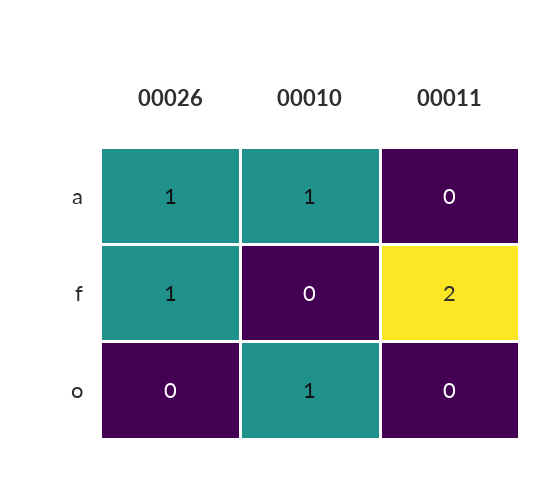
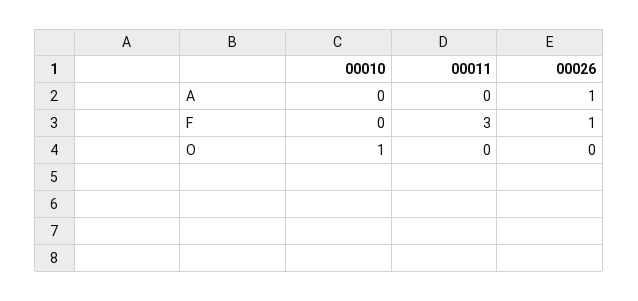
00010, a: 1 -> 0
00011, f: 2 -> 3

